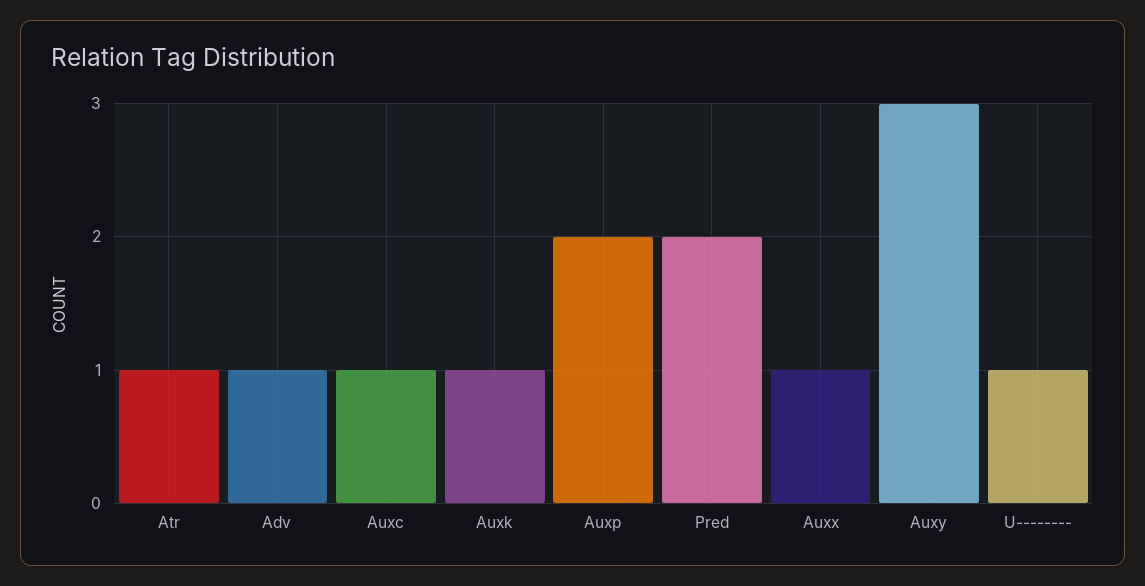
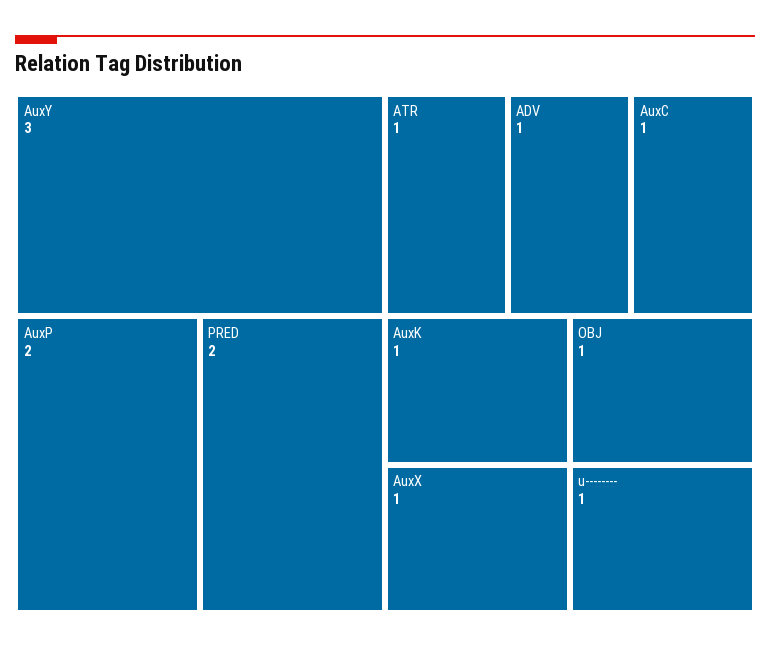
OBJ: none -> 1

